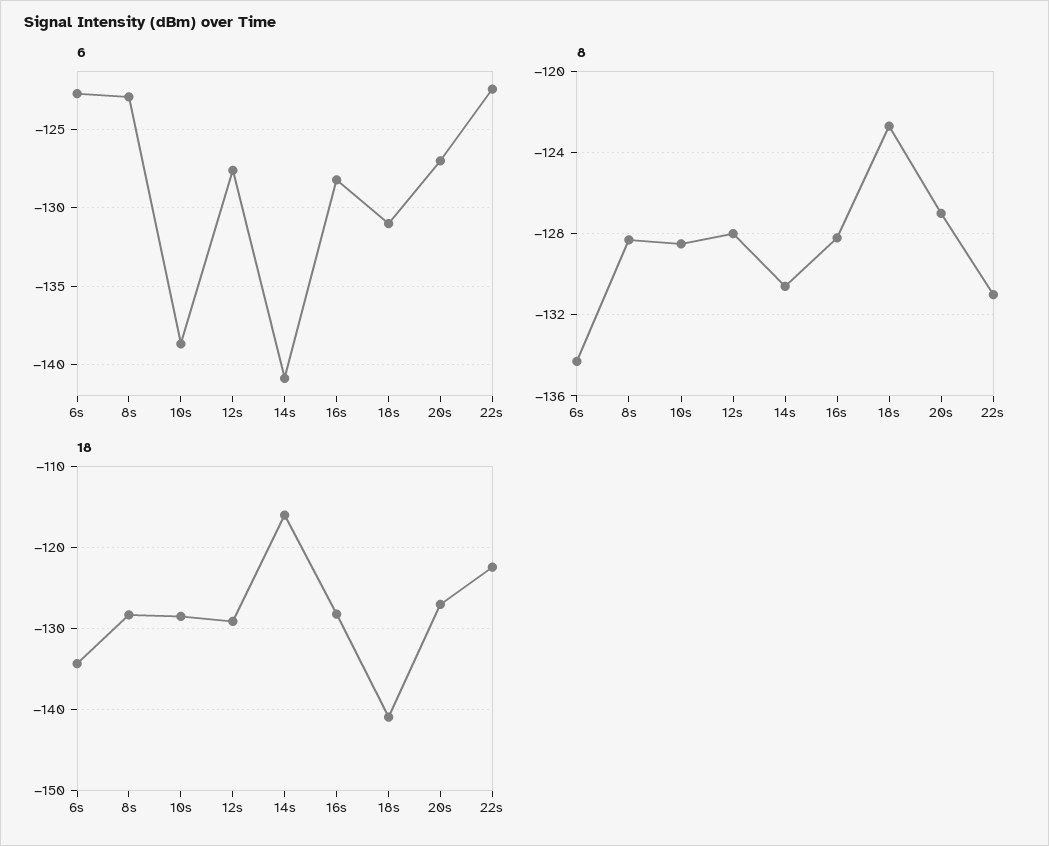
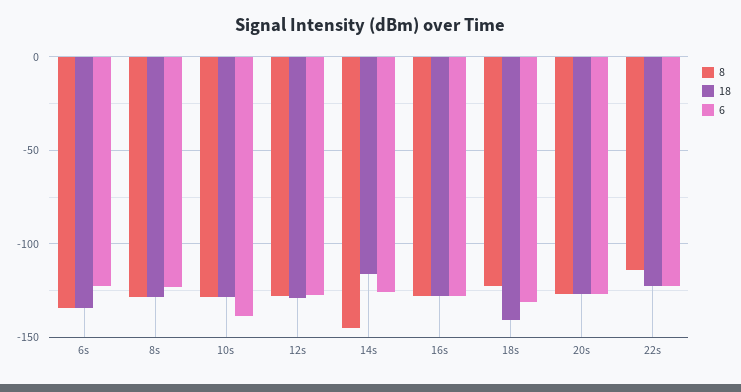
6, 14s: -141 -> -125
8, 14s: -130.5 -> -145
8, 22s: -131 -> -115

